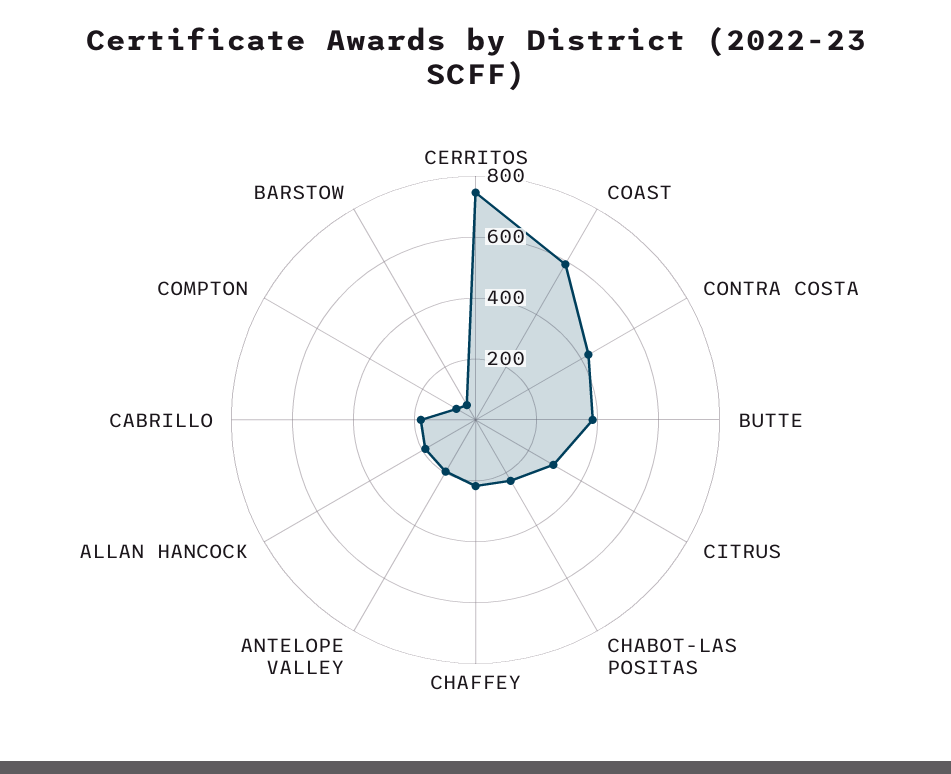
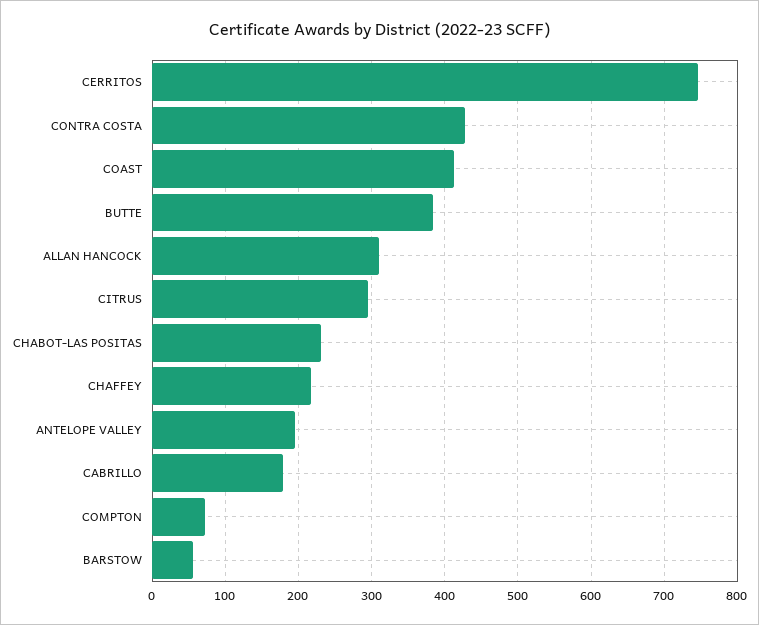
COAST: 600 -> 410
ALLAN HANCOCK: 200 -> 310

